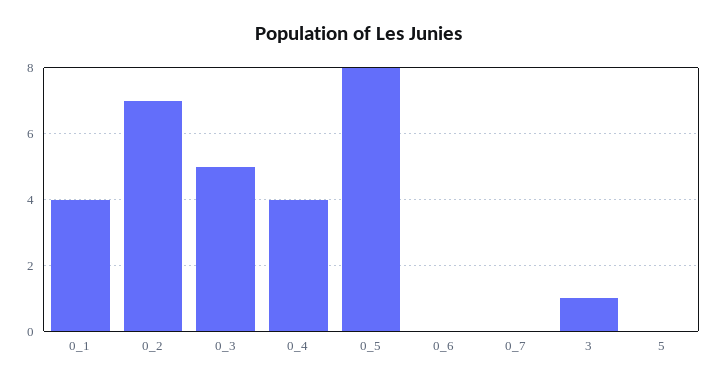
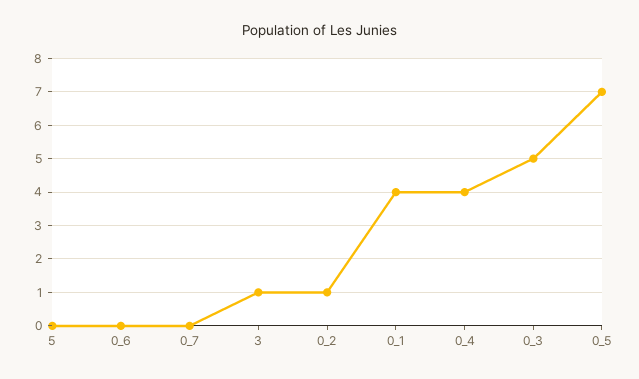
0_2: 7 -> 1
0_5: 8 -> 7

